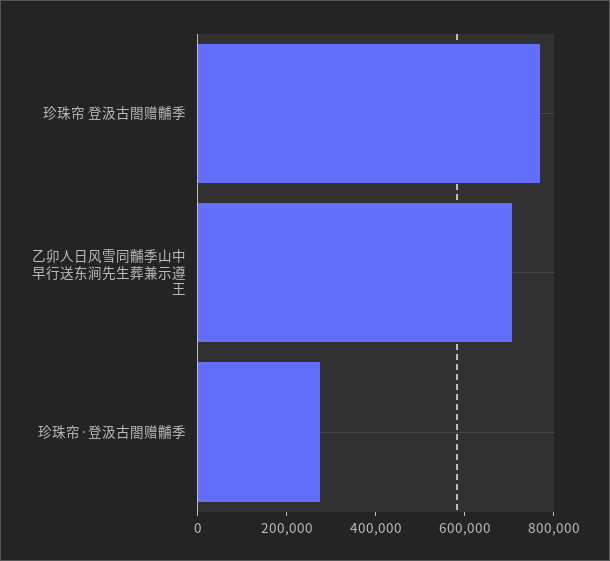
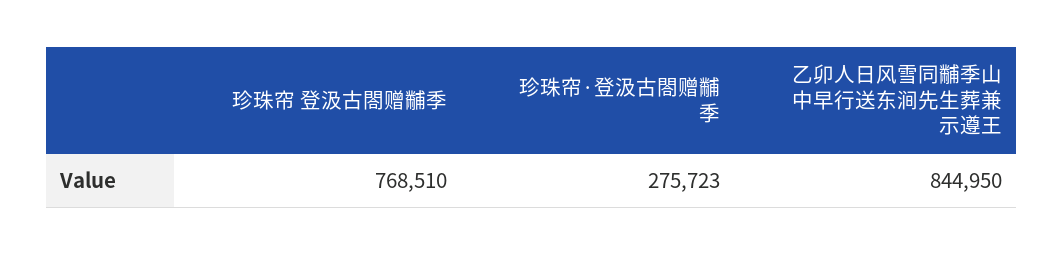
乙卯人日风雪同黼季山中早行送东涧先生葬兼示遵王: 700000 -> 844950

